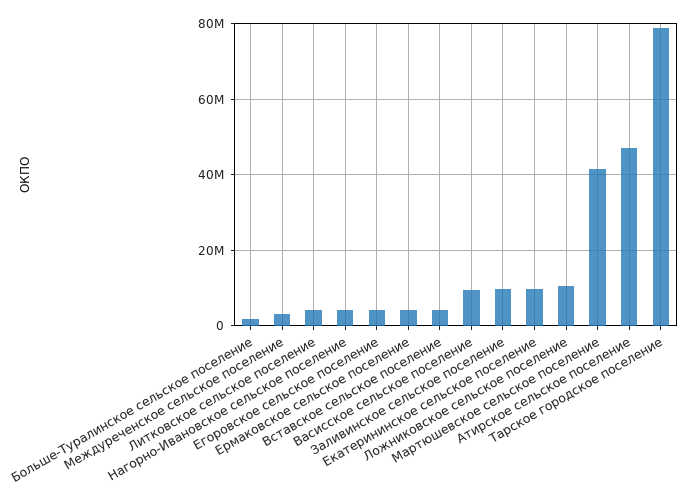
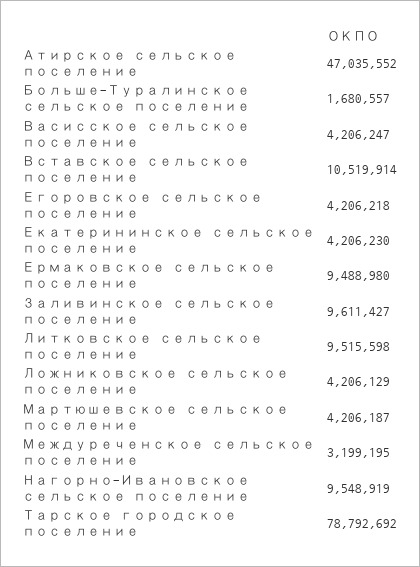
Литковское сельское поселение: 4000000 -> 9515598
Нагорно-Ивановское сельское поселение: 4000000 -> 9548919
Ермаковское сельское поселение: 4000000 -> 9488980
Вставское сельское поселение: 4000000 -> 10519914
Васисское сельское поселение: 10000000 -> 4206247
Екатерининское сельское поселение: 10000000 -> 4206230
Ложниковское сельское поселение: 10000000 -> 4206129
Мартюшевское сельское поселение: 42000000 -> 4206187

